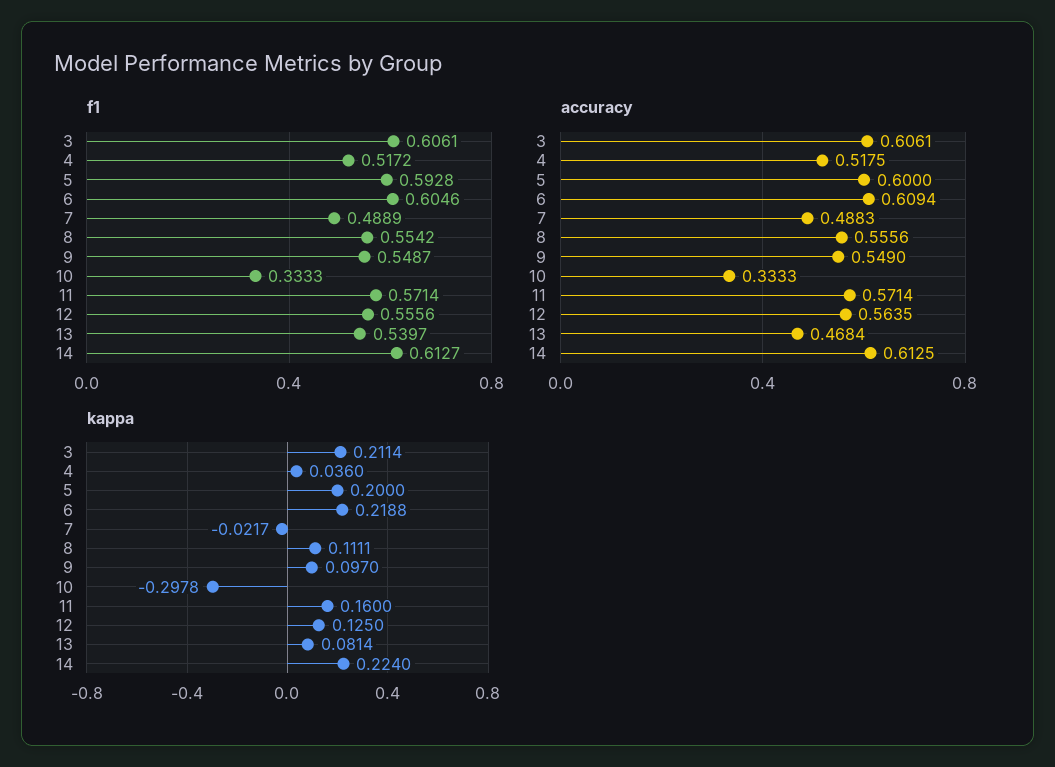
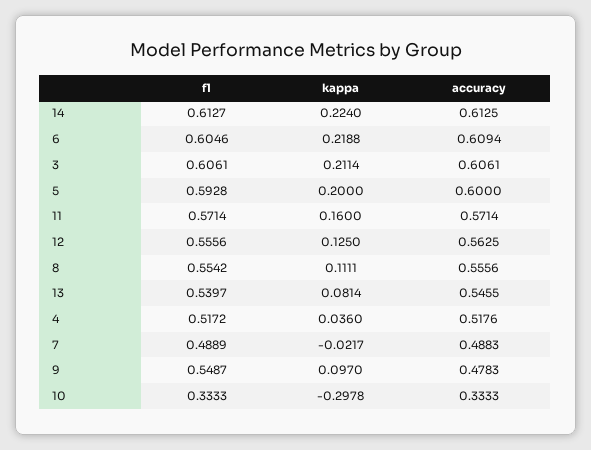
accuracy, 4: 0.5175 -> 0.5176
accuracy, 9: 0.549 -> 0.4783
accuracy, 12: 0.5635 -> 0.5625
accuracy, 13: 0.4684 -> 0.5455

